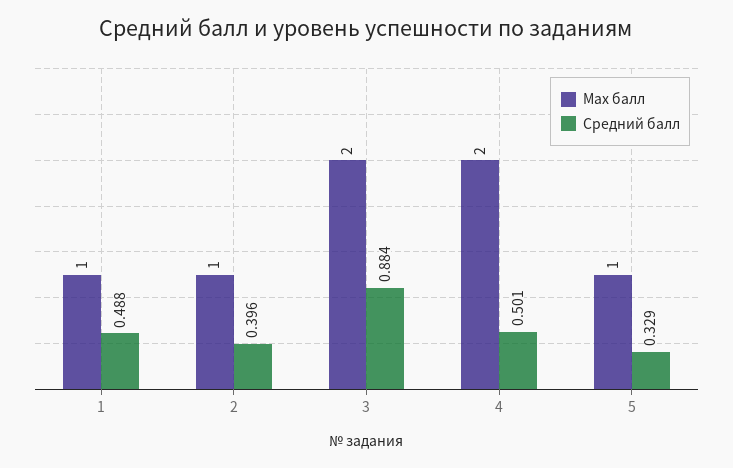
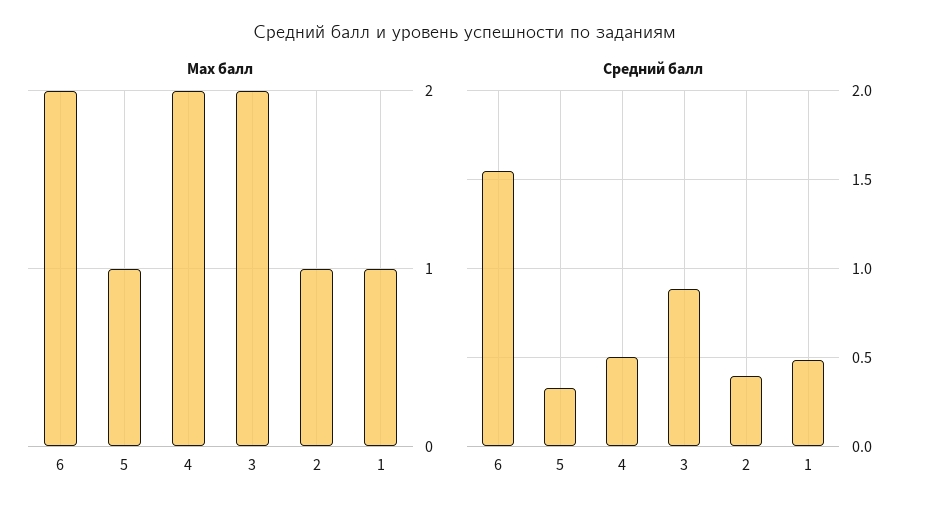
Max балл, 6: none -> 2
Средний балл, 6: none -> 1.55

